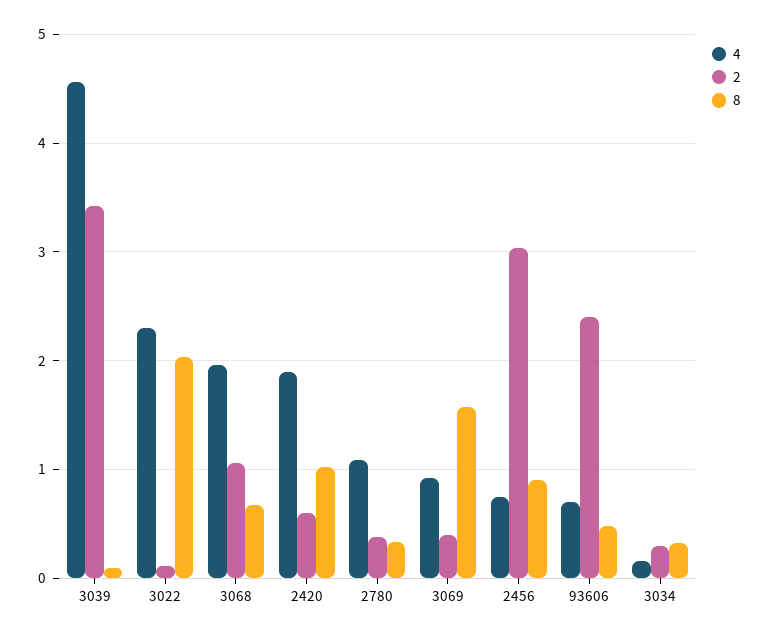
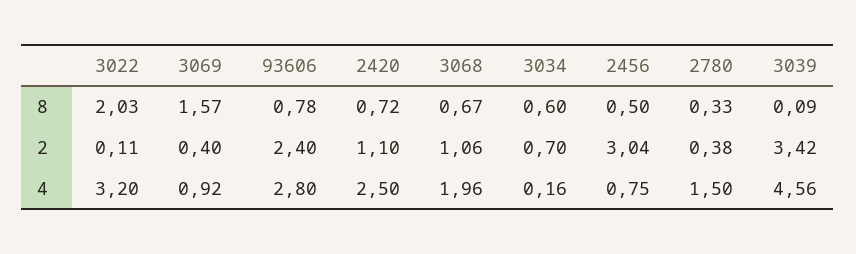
4, 3022: 2.3 -> 3.2
4, 2420: 1.9 -> 2.5
2, 2420: 0.6 -> 1.1
8, 2420: 1 -> 0.72
4, 2780: 1.1 -> 1.5
8, 2456: 0.9 -> 0.5
4, 93606: 0.7 -> 2.8
8, 93606: 0.5 -> 0.78
2, 3034: 0.3 -> 0.7
8, 3034: 0.3 -> 0.6

